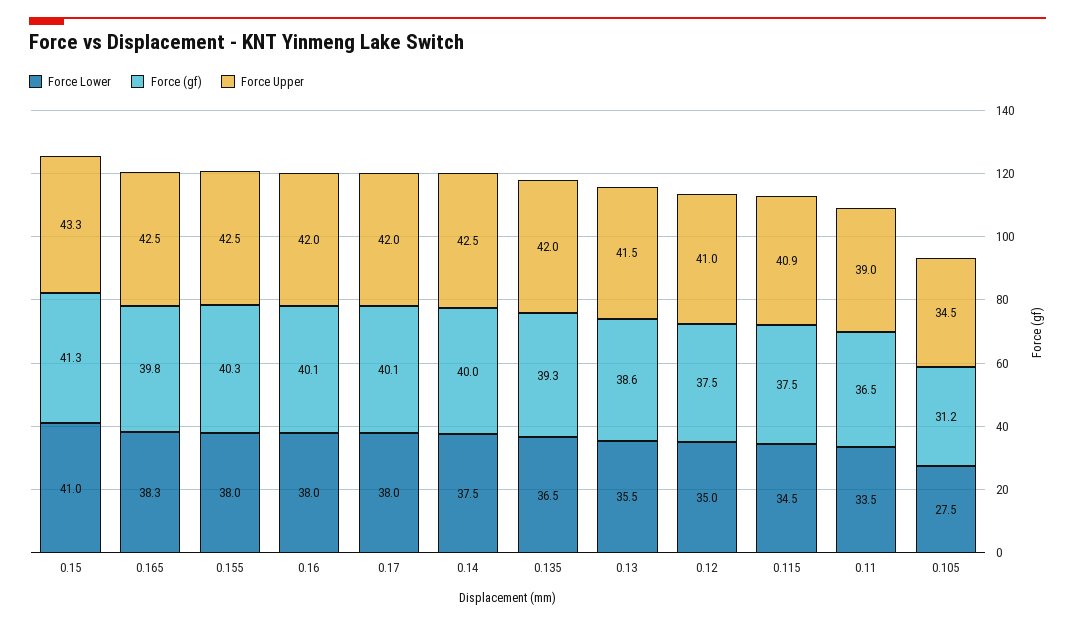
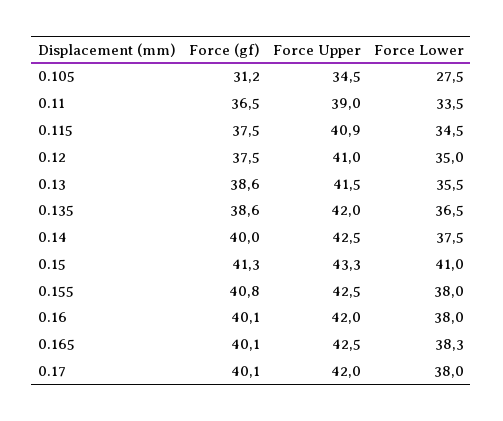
Force (gf), 0.165: 39.8 -> 40.1
Force (gf), 0.155: 40.3 -> 40.8
Force (gf), 0.135: 39.3 -> 38.6

